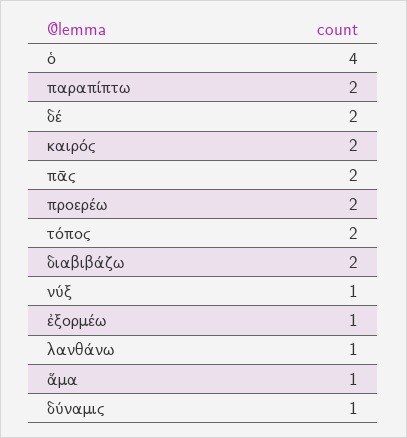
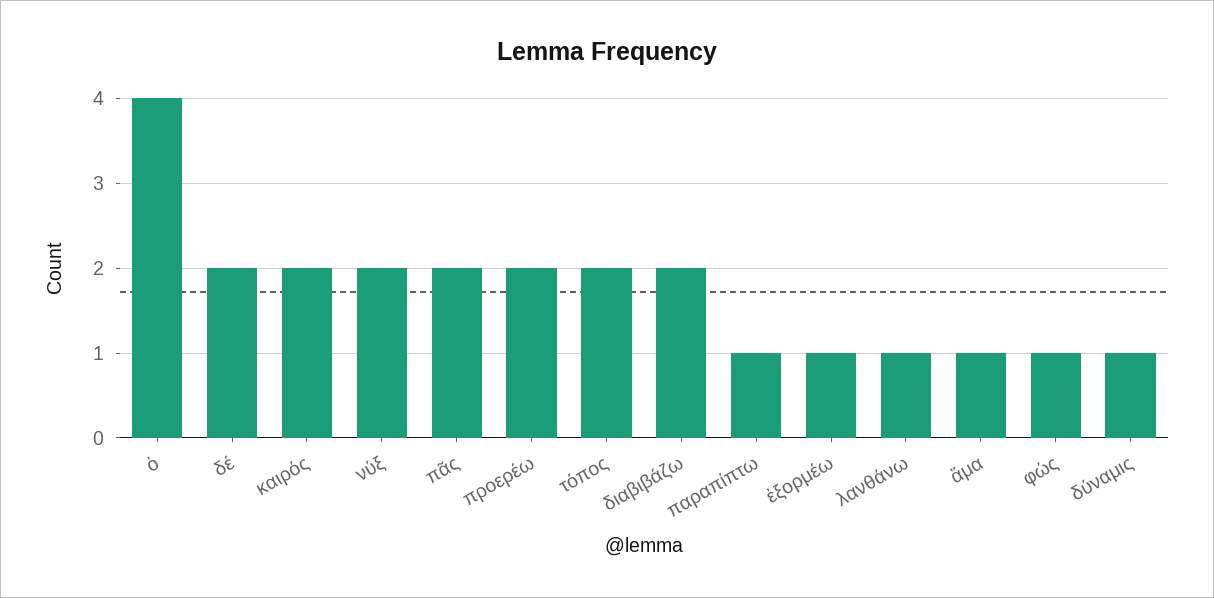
παραπίπτω: 2 -> 1
νύξ: 1 -> 2
φώς: none -> 1

